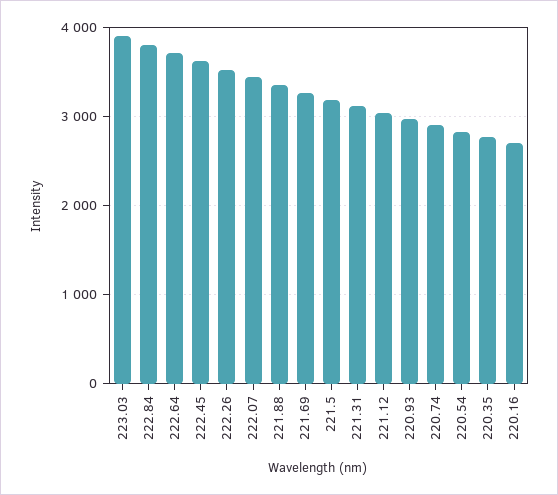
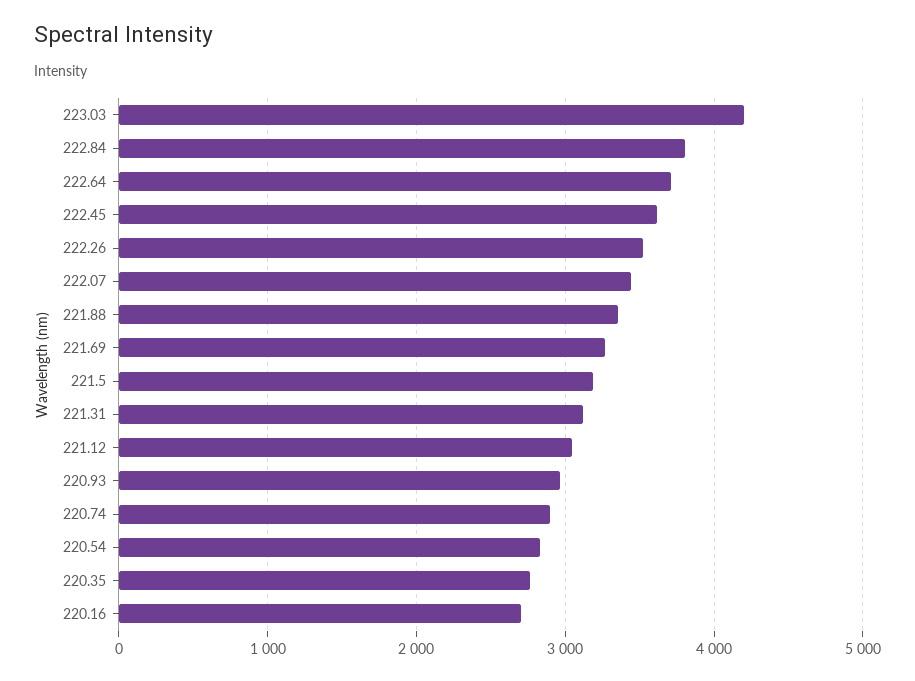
223.03: 3900 -> 4200

